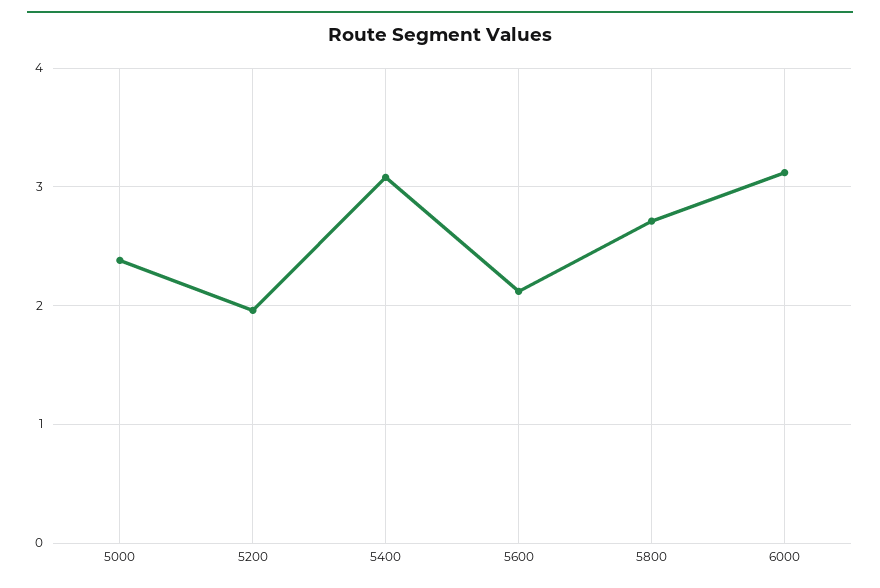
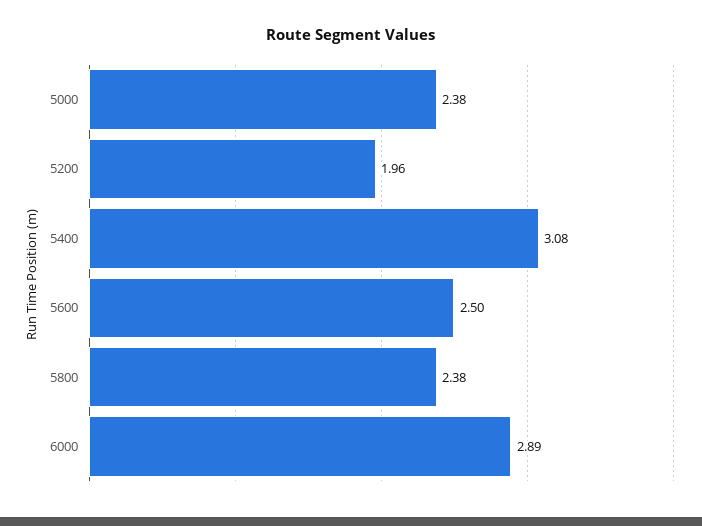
5600: 2.1 -> 2.5
5800: 2.7 -> 2.38
6000: 3.1 -> 2.89

